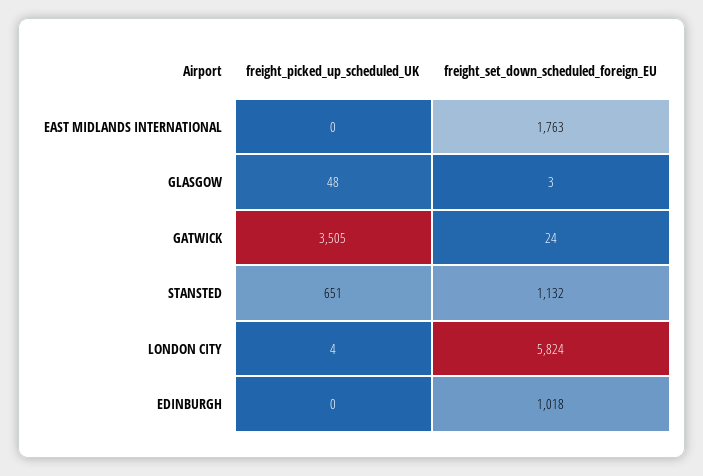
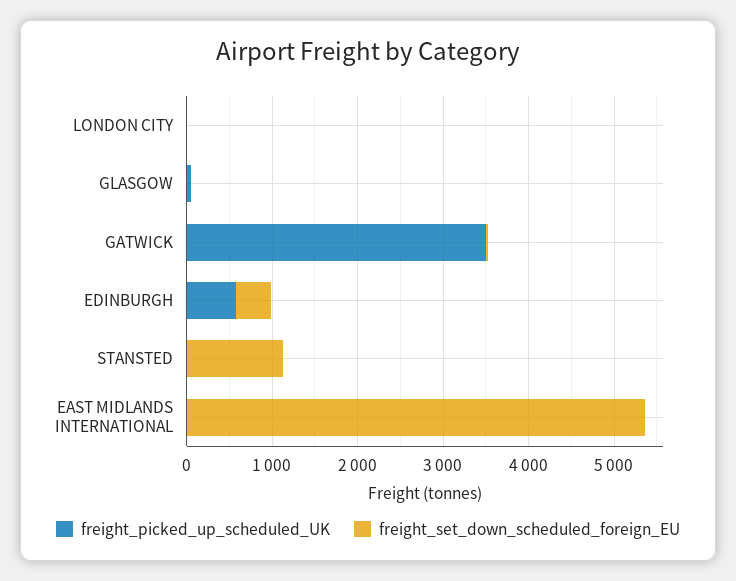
freight_set_down_scheduled_foreign_EU, EAST MIDLANDS INTERNATIONAL: 1763 -> 5400
freight_picked_up_scheduled_UK, STANSTED: 651 -> 0
freight_set_down_scheduled_foreign_EU, LONDON CITY: 5824 -> 0
freight_picked_up_scheduled_UK, EDINBURGH: 0 -> 600
freight_set_down_scheduled_foreign_EU, EDINBURGH: 1018 -> 400

